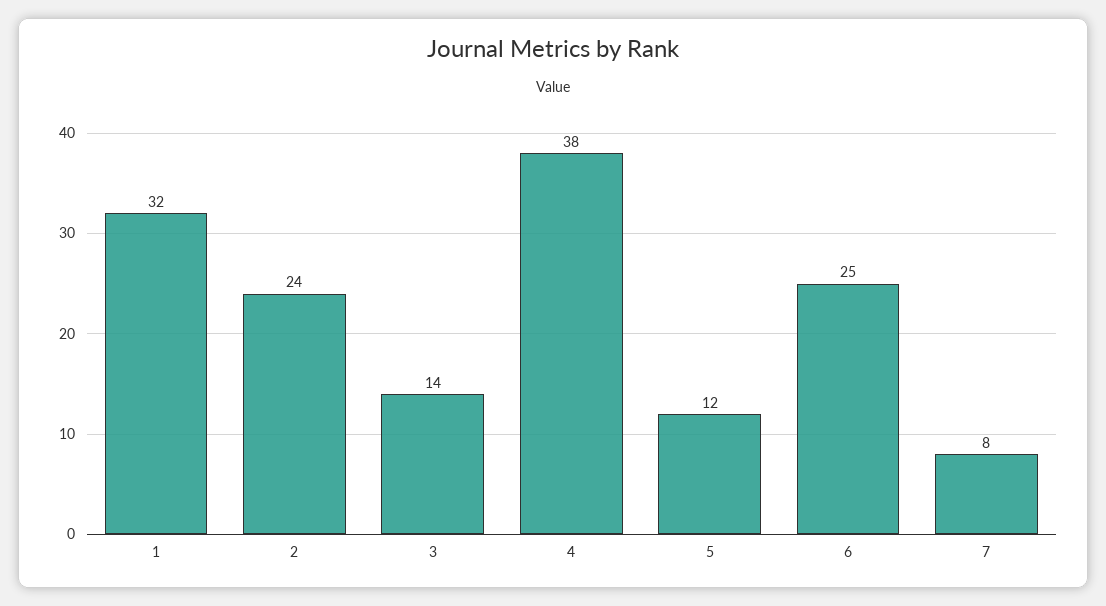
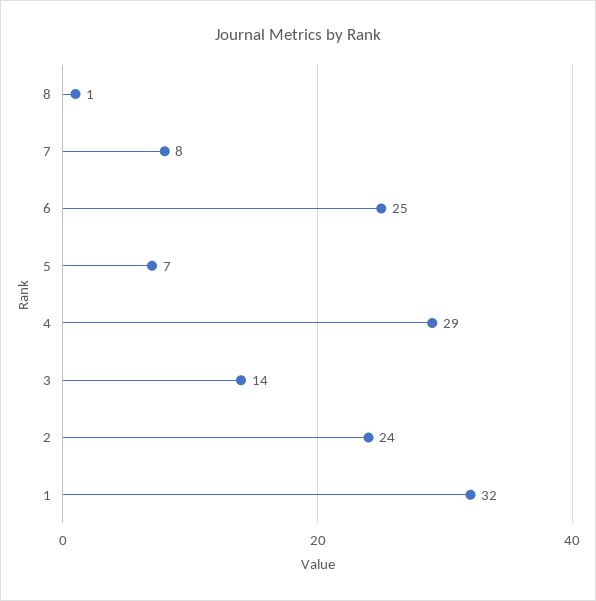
4: 38 -> 29
5: 12 -> 7
8: none -> 1

